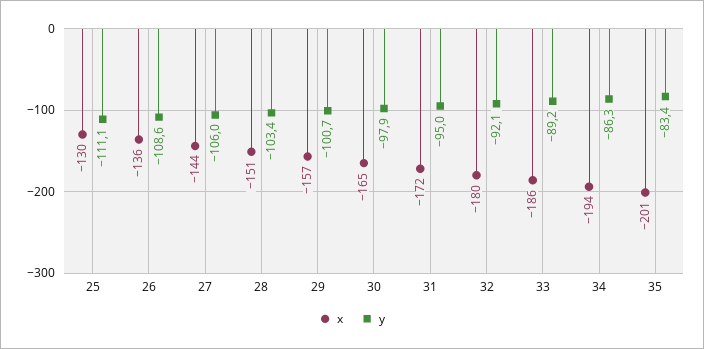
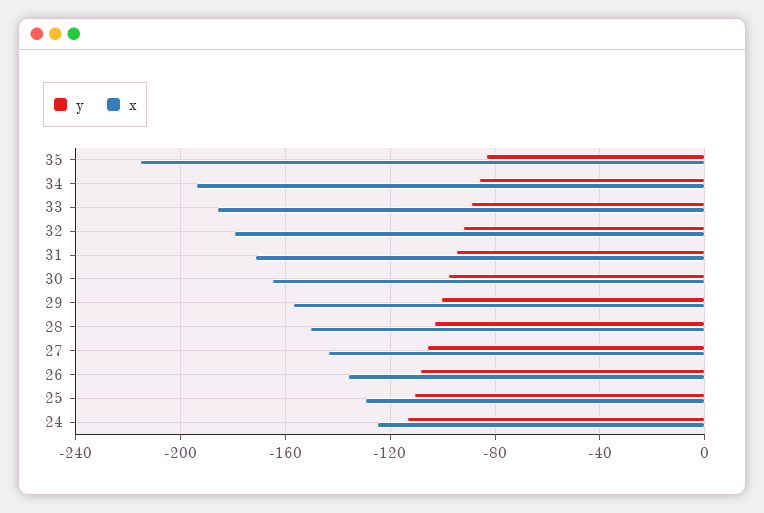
x, 35: -201 -> -215
y, 24: none -> -115
x, 24: none -> -125

